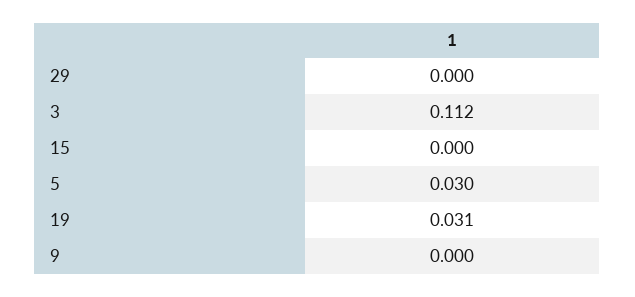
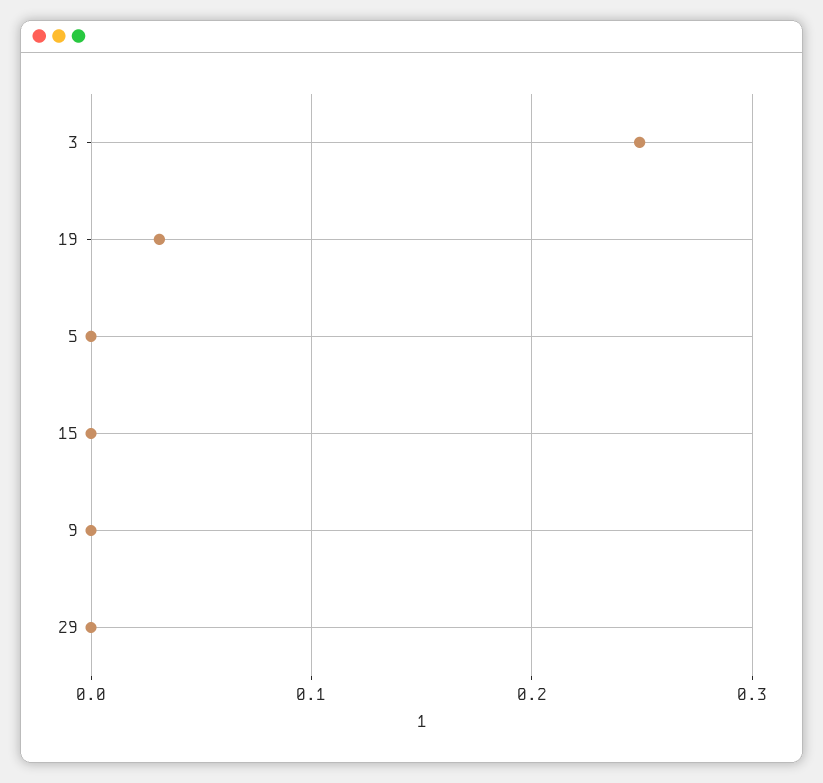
3: 0.112 -> 0.25
5: 0.03 -> 0

